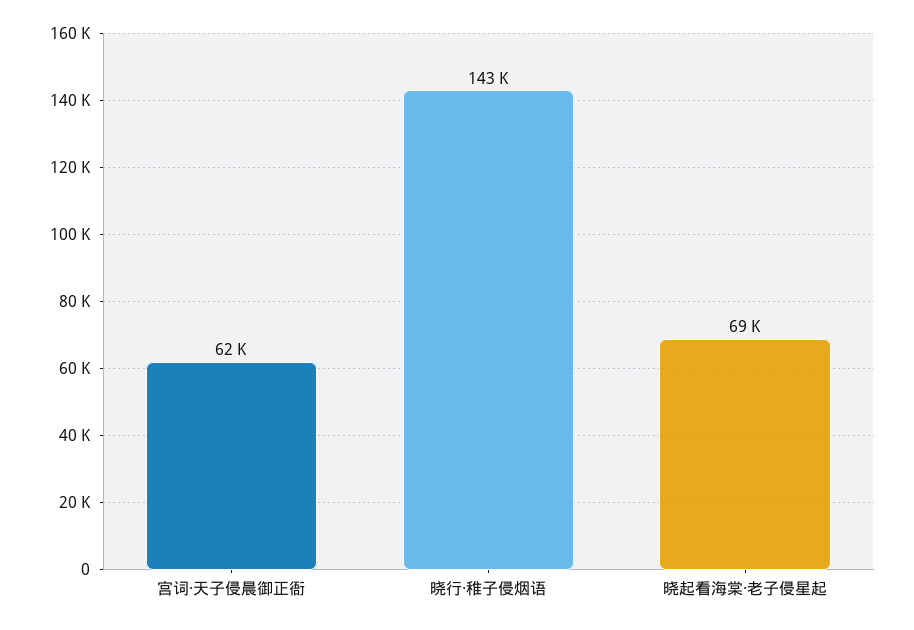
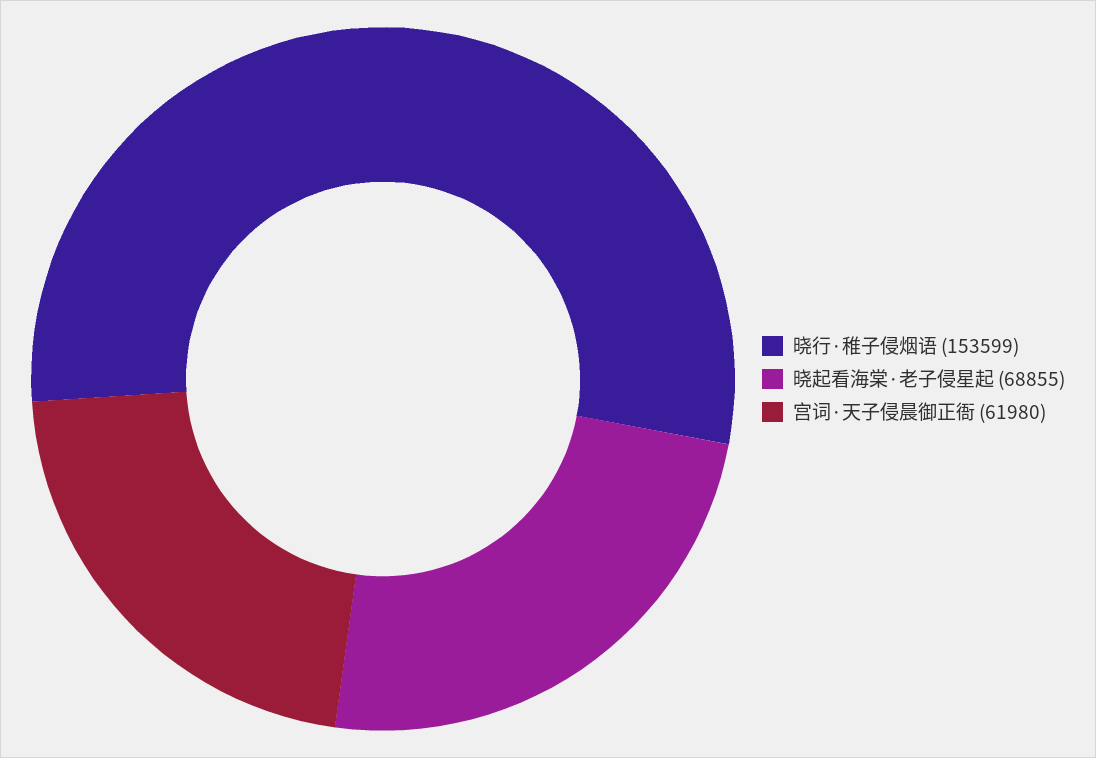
晓行·稚子侵烟语: 143000 -> 153599

